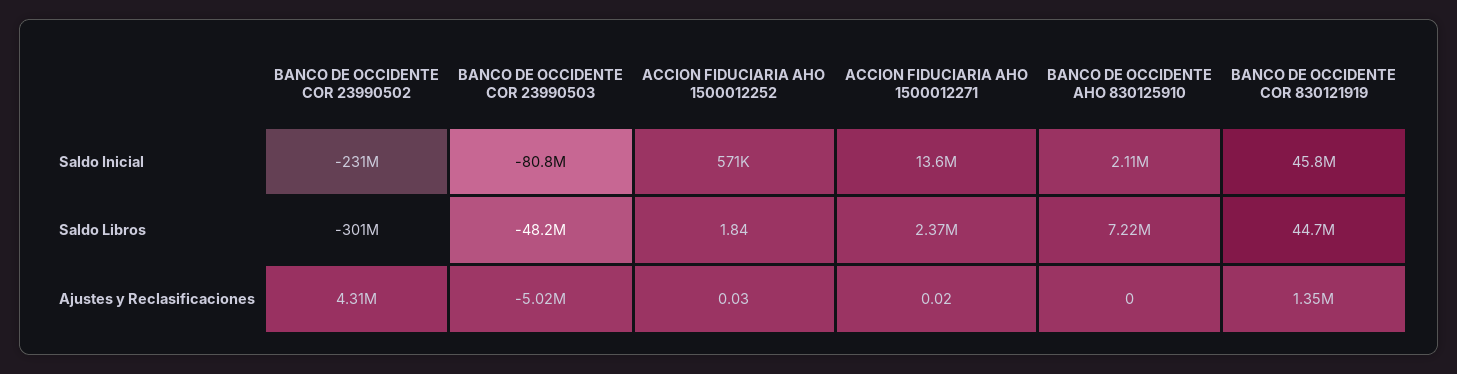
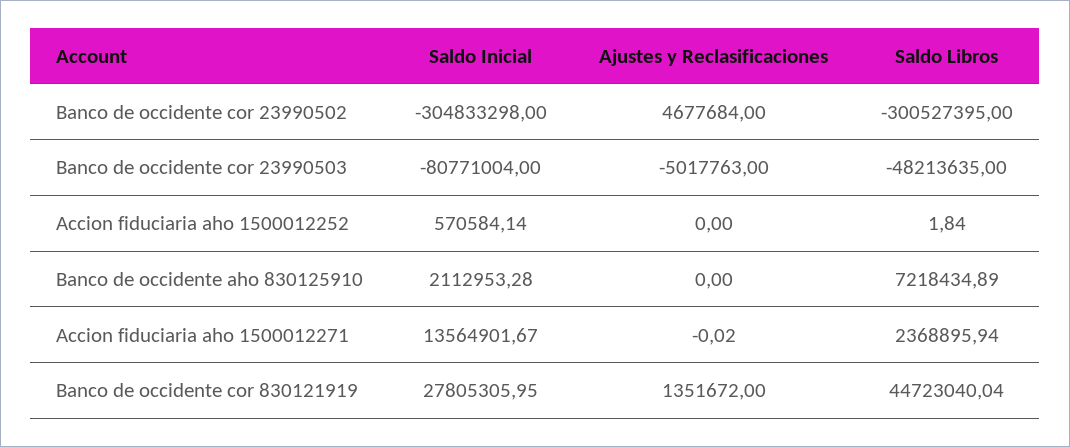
BANCO DE OCCIDENTE COR 23990502, Saldo Inicial: -231000000 -> -304833298
BANCO DE OCCIDENTE COR 830121919, Saldo Inicial: 45800000 -> 27805305.95
BANCO DE OCCIDENTE COR 23990502, Ajustes y Reclasificaciones: 4310000 -> 4677684
ACCION FIDUCIARIA AHO 1500012252, Ajustes y Reclasificaciones: 0.03 -> 0
ACCION FIDUCIARIA AHO 1500012271, Ajustes y Reclasificaciones: 0.02 -> -0.02

